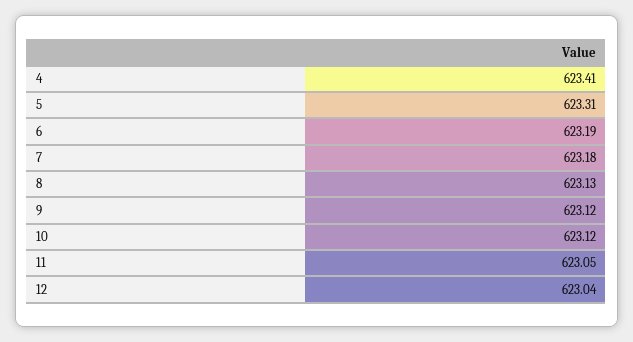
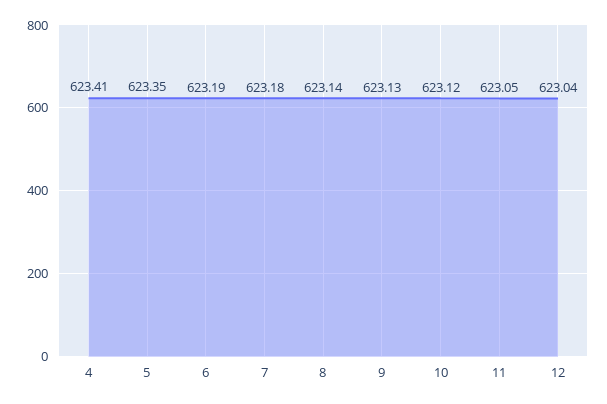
5: 623.31 -> 623.35
8: 623.13 -> 623.14
9: 623.12 -> 623.13

